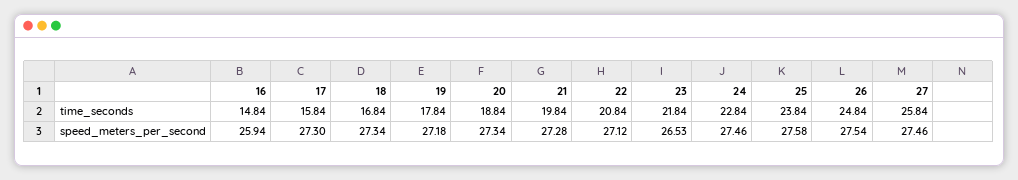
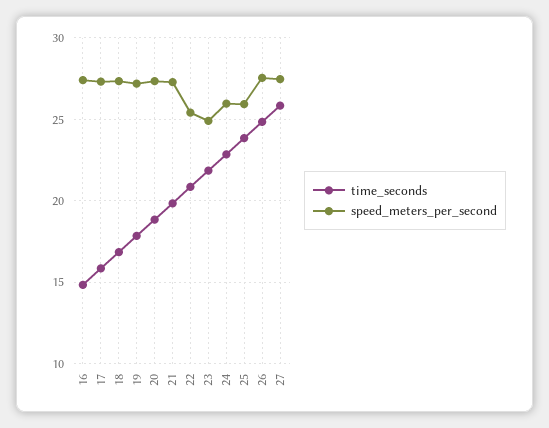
speed_meters_per_second, 16: 25.94 -> 27.5
speed_meters_per_second, 22: 27.12 -> 25.5
speed_meters_per_second, 23: 26.53 -> 25
speed_meters_per_second, 24: 27.46 -> 26
speed_meters_per_second, 25: 27.58 -> 26

